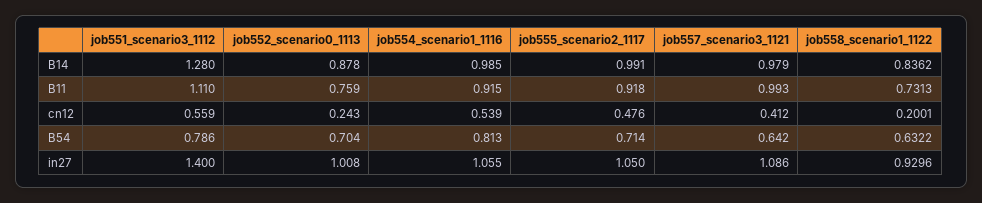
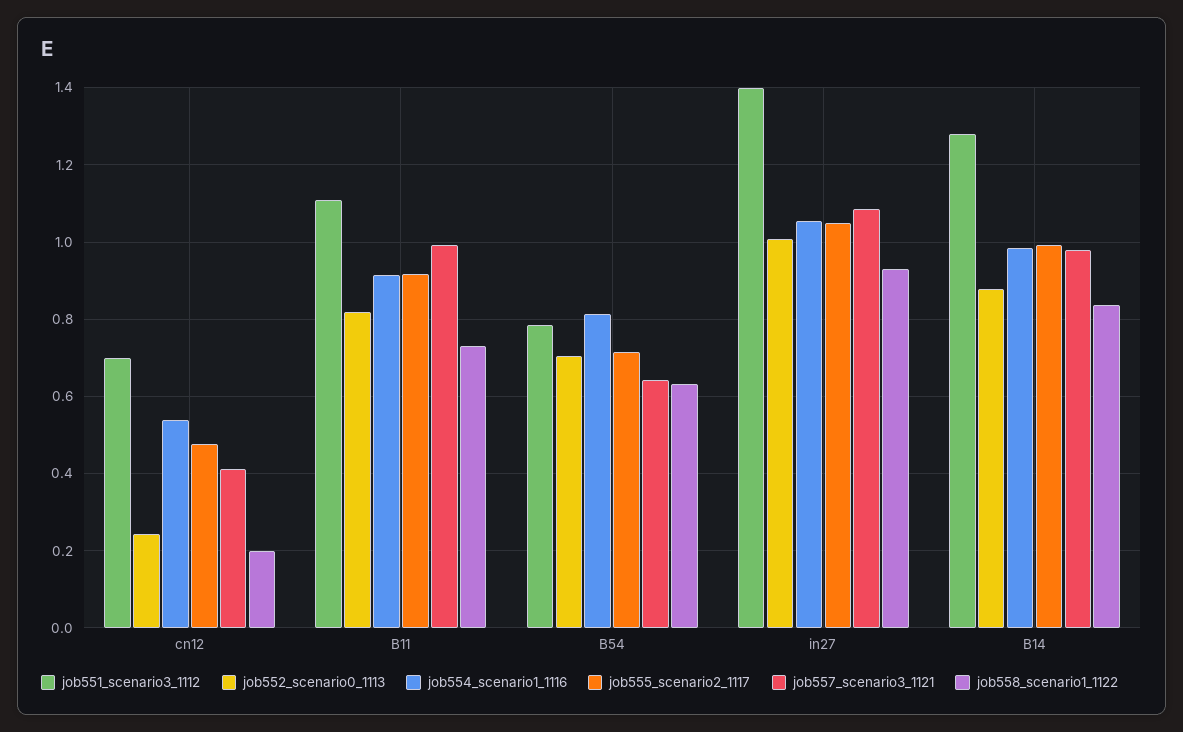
job552_scenario0_1113, B11: 0.759 -> 0.82
job551_scenario3_1112, cn12: 0.559 -> 0.7

